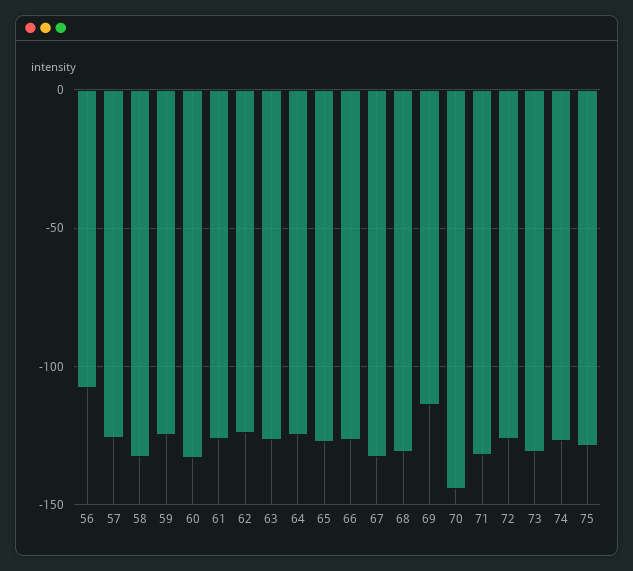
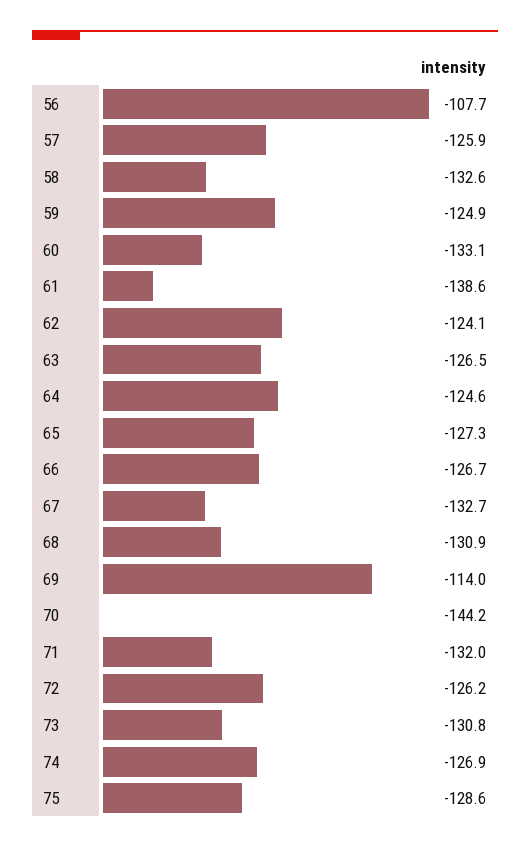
61: -125 -> -138.6

